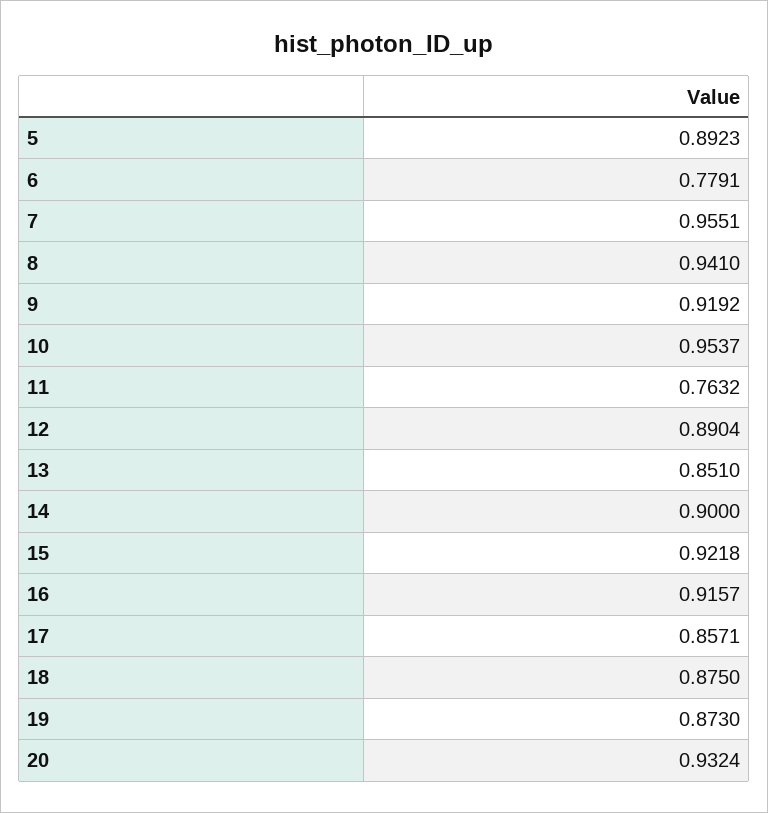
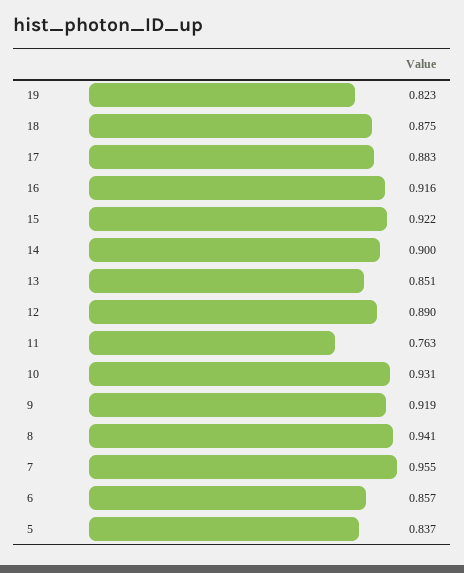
5: 0.8923 -> 0.837
6: 0.7791 -> 0.857
10: 0.9537 -> 0.931
17: 0.8571 -> 0.883
19: 0.873 -> 0.823
20: 0.9324 -> none

